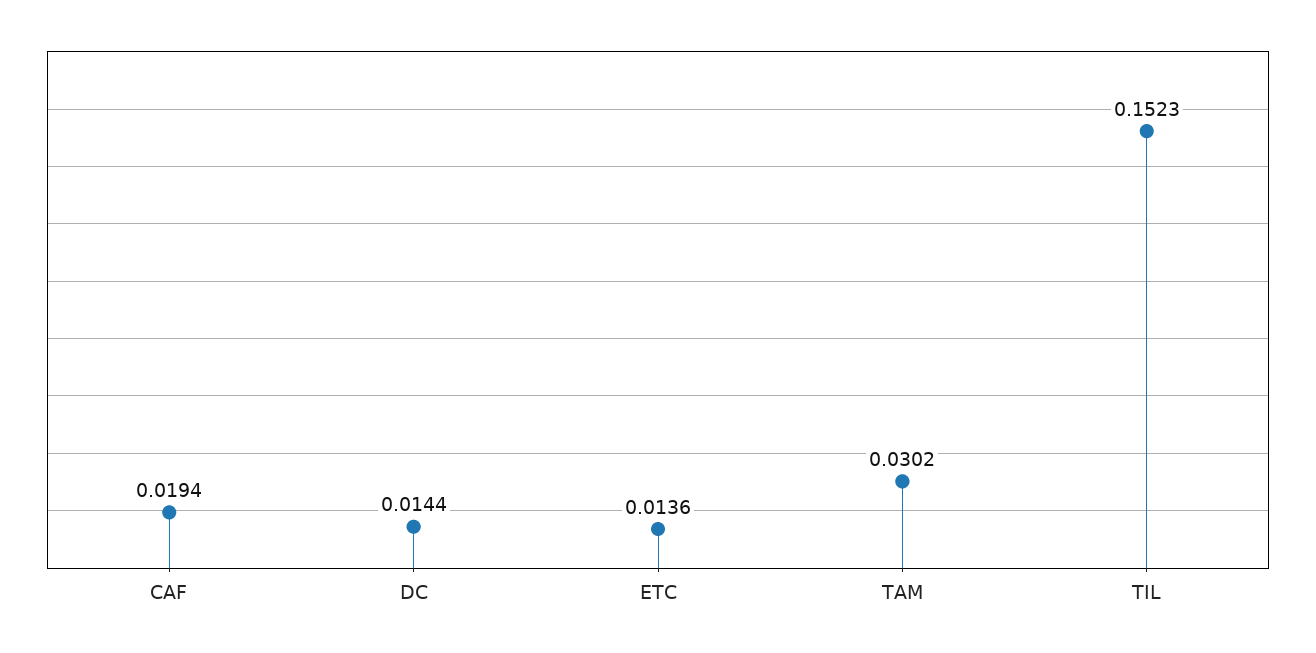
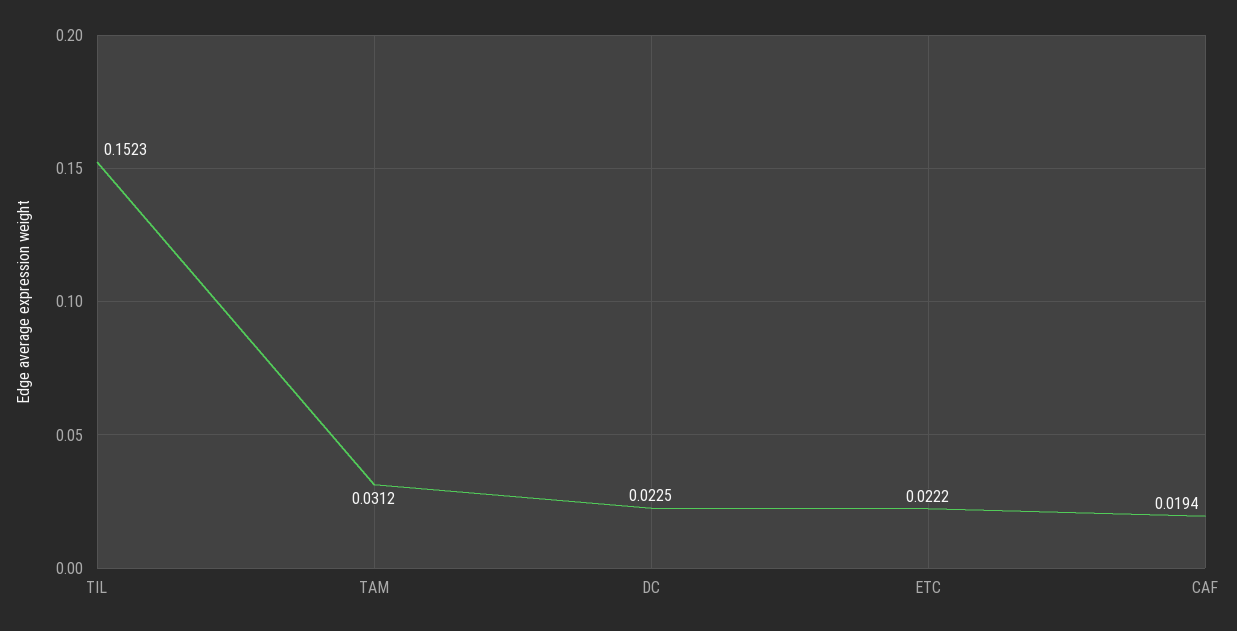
DC: 0.0144 -> 0.0225
ETC: 0.0136 -> 0.0222
TAM: 0.0302 -> 0.0312

